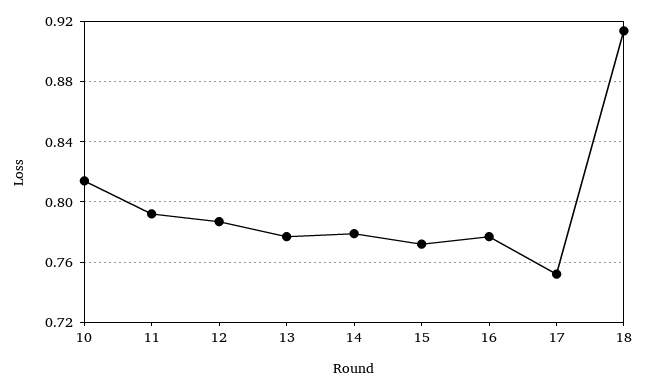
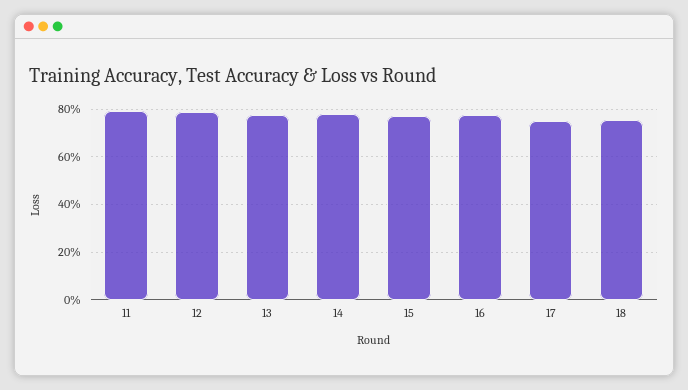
10: 0.815 -> none
18: 0.915 -> 0.75

